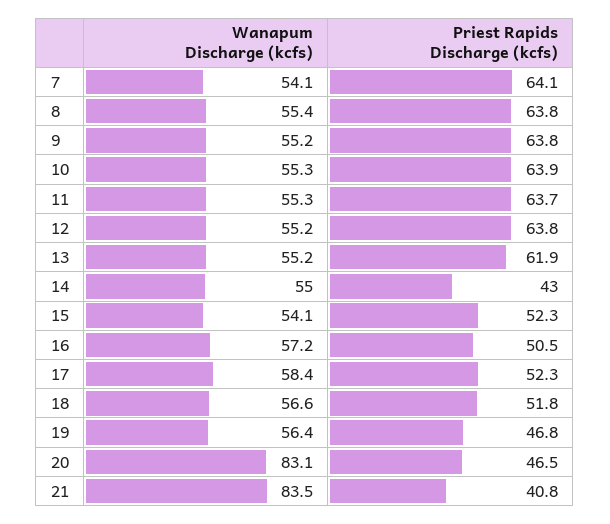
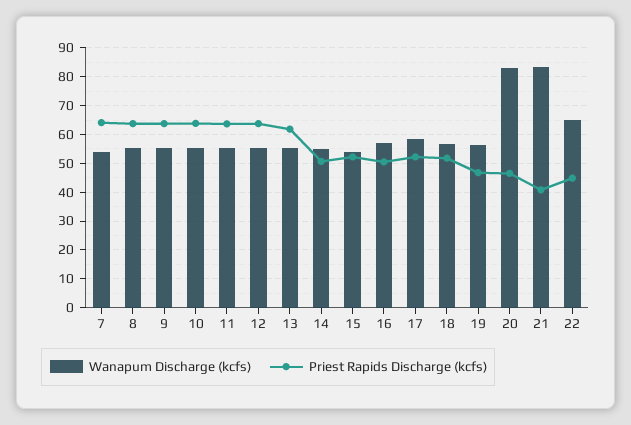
Priest Rapids Discharge (kcfs), 14: 43 -> 50
Wanapum Discharge (kcfs), 22: none -> 65
Priest Rapids Discharge (kcfs), 22: none -> 45

